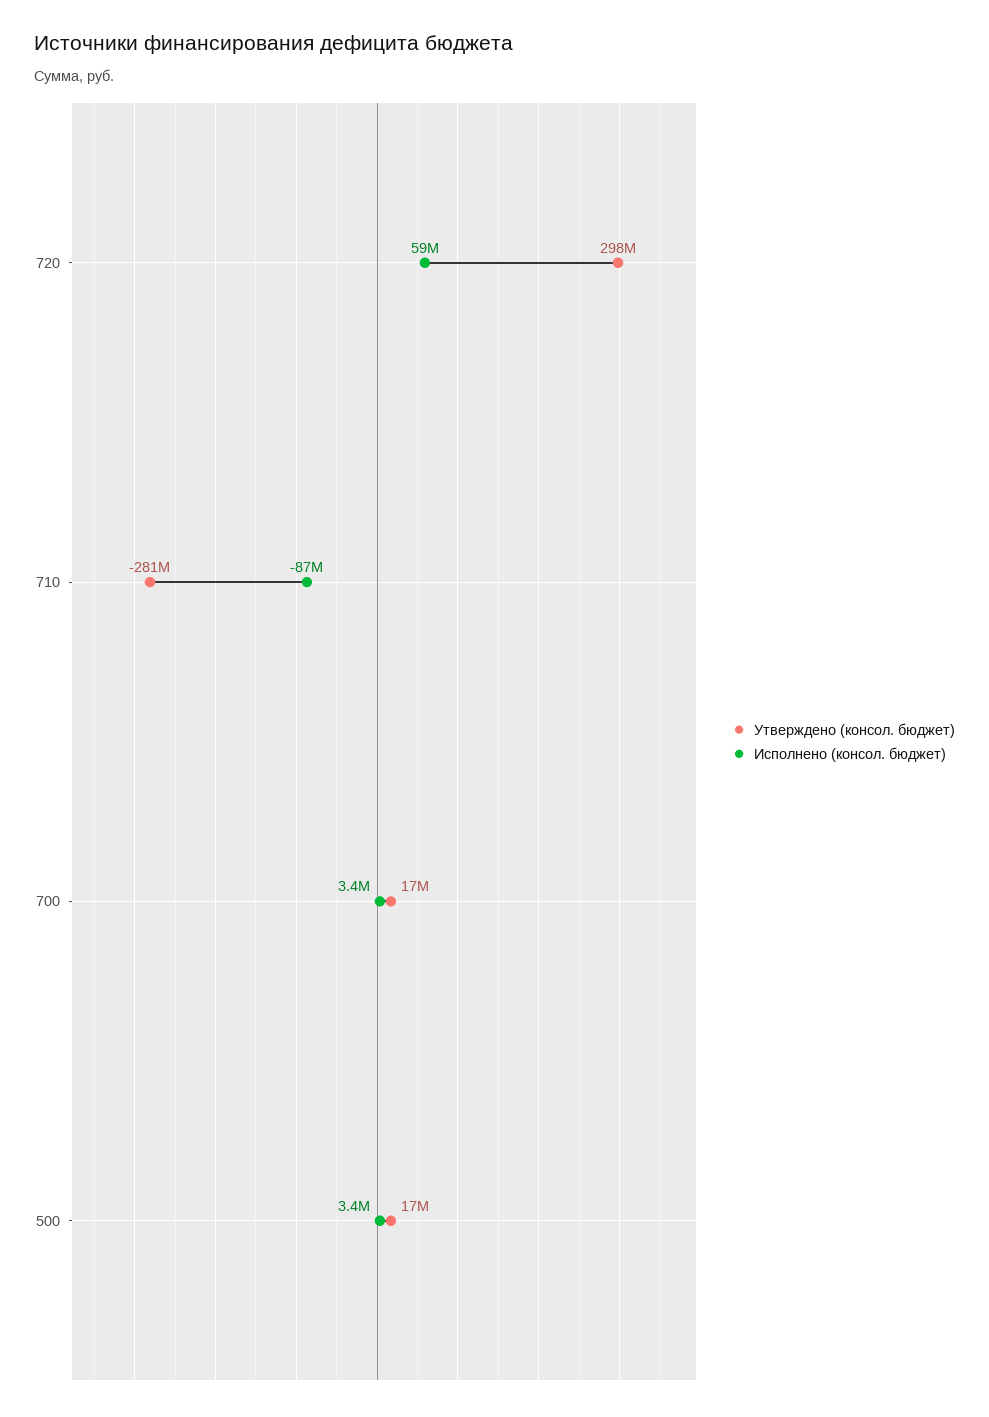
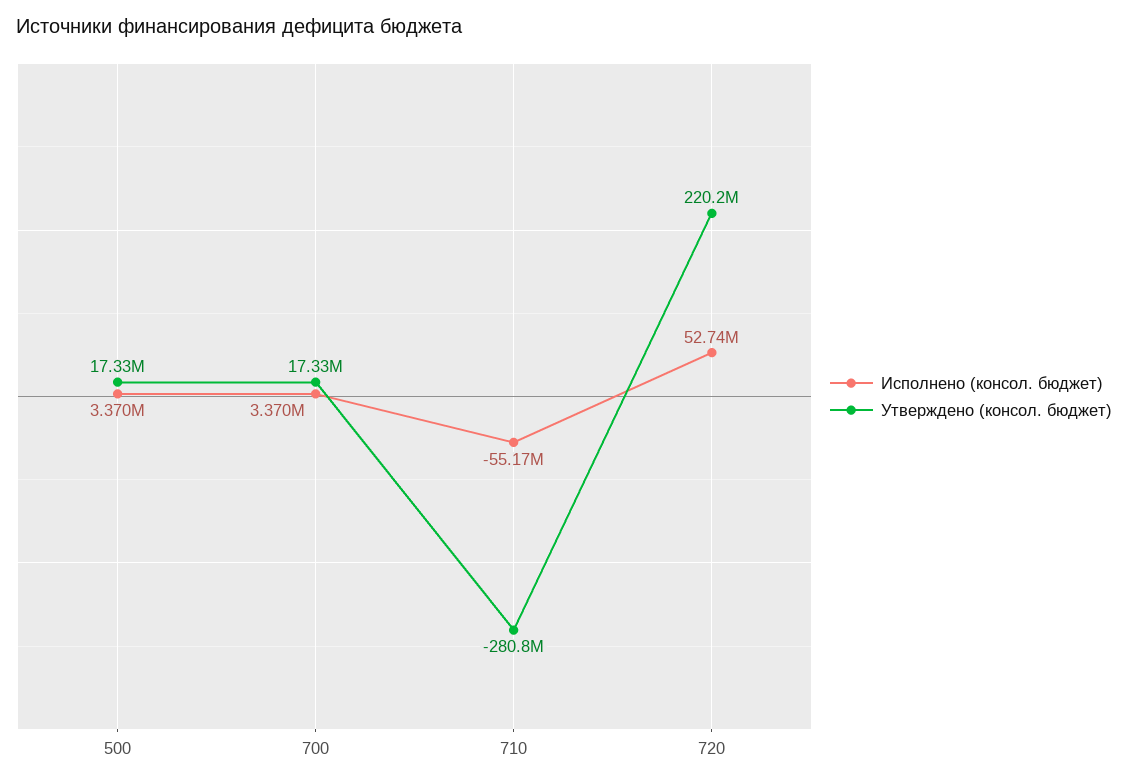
Утверждено (консол. бюджет), 720: 298000000 -> 220200000
Исполнено (консол. бюджет), 720: 59000000 -> 52740000
Исполнено (консол. бюджет), 710: -87000000 -> -55170000

